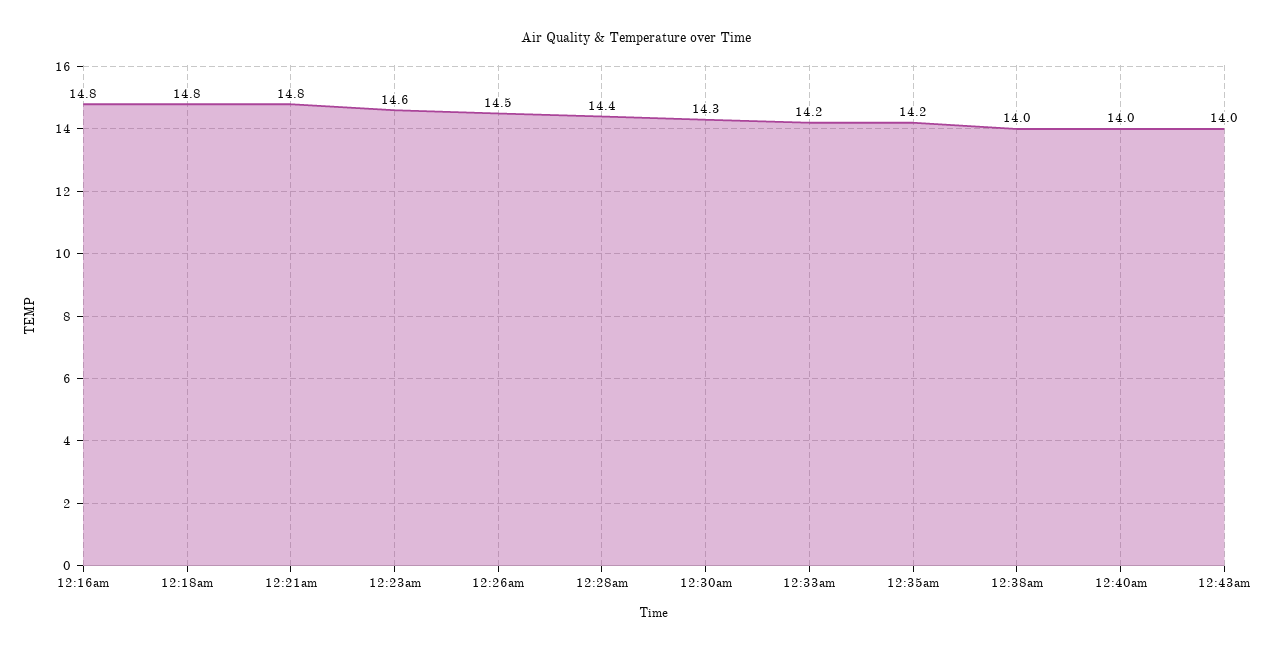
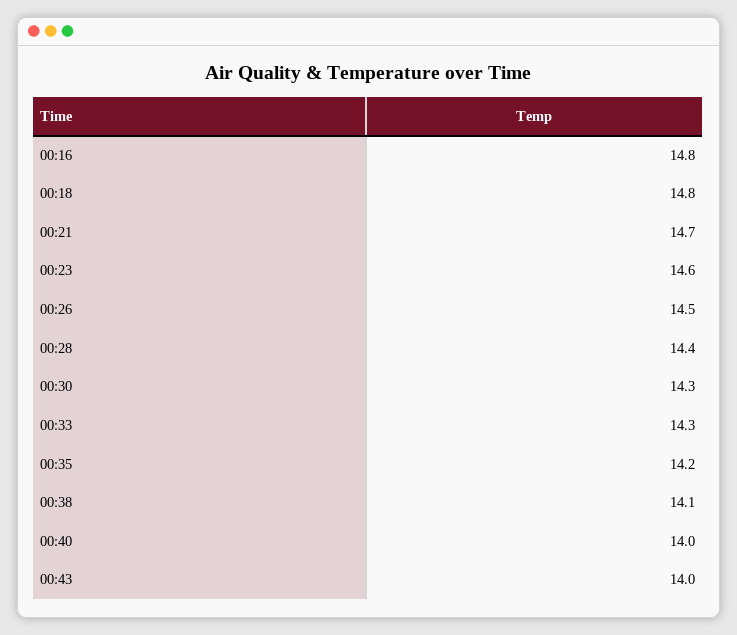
12:21am: 14.8 -> 14.7
12:33am: 14.2 -> 14.3
12:38am: 14 -> 14.1

